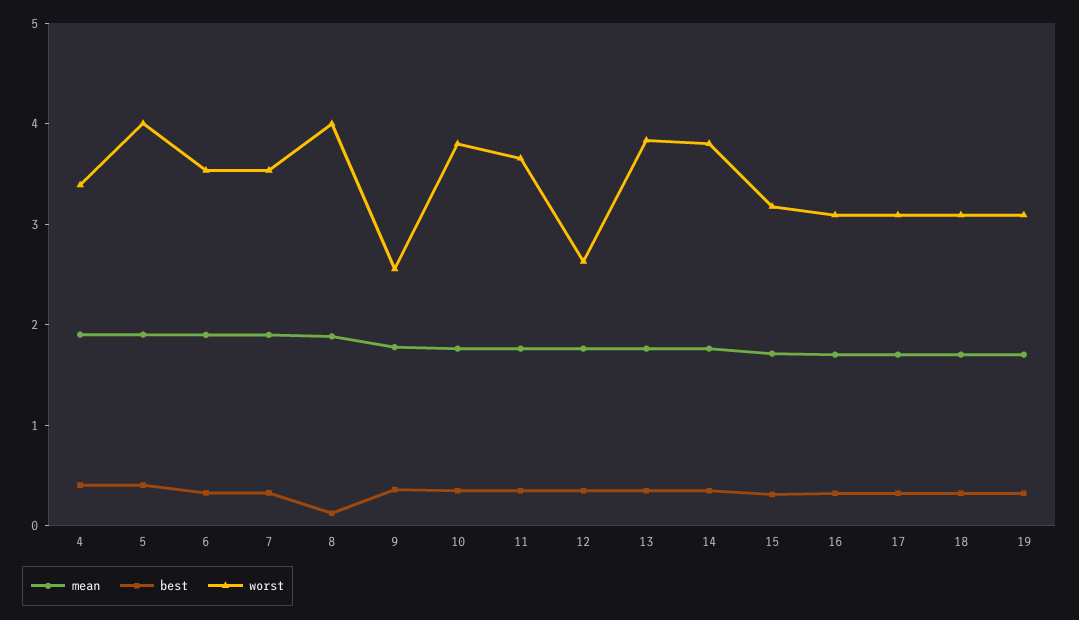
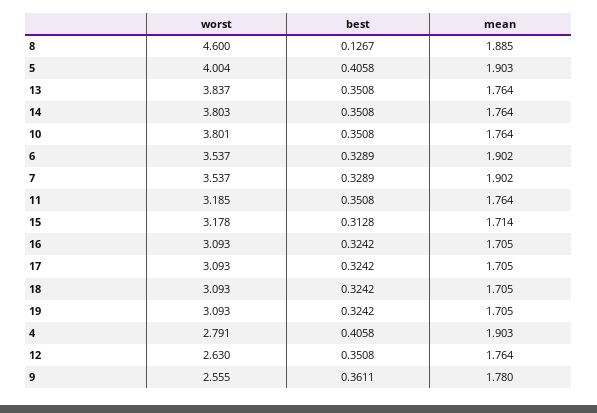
worst, 4: 3.4 -> 2.791
worst, 8: 4 -> 4.6
worst, 11: 3.6 -> 3.185

